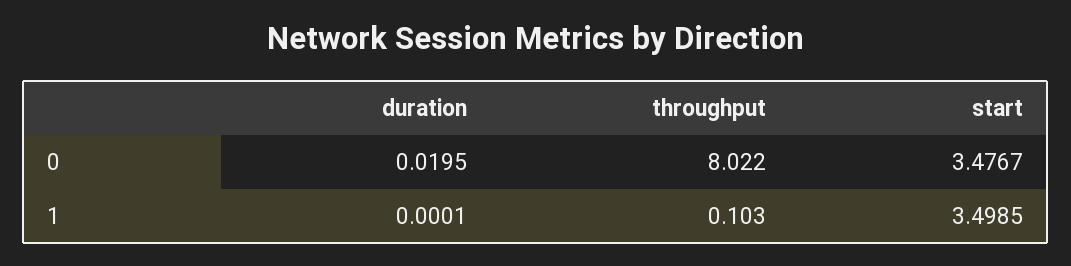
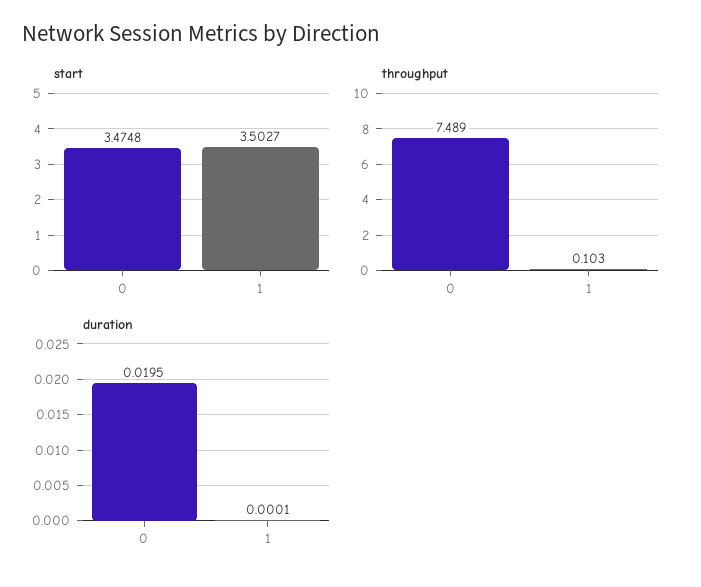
throughput, 0: 8.022 -> 7.489
start, 0: 3.4767 -> 3.4748
start, 1: 3.4985 -> 3.5027

